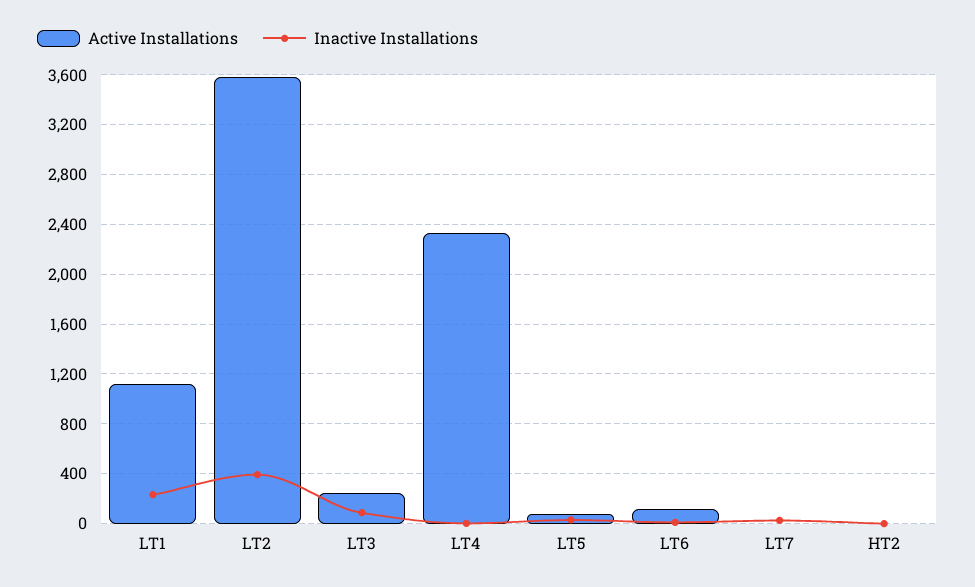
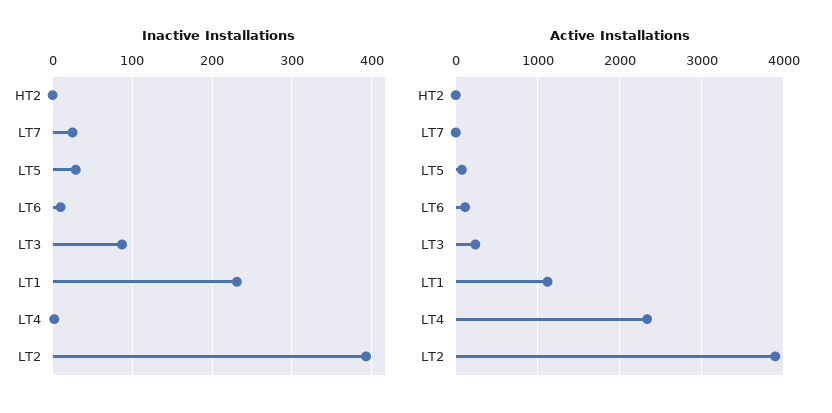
Active Installations, LT2: 3600 -> 3900

